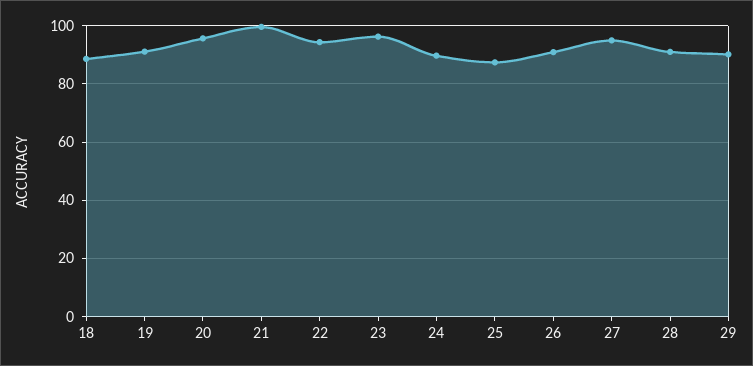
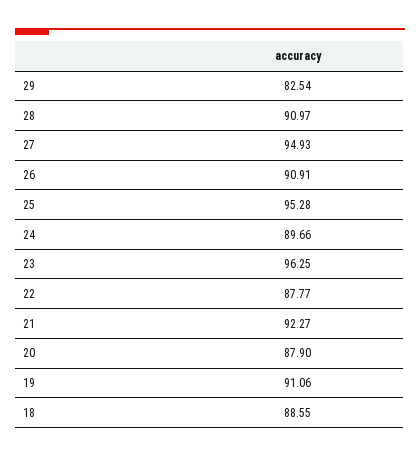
20: 95 -> 87.9
21: 100 -> 92.27
22: 95 -> 87.77
25: 87.5 -> 95.28
29: 90 -> 82.54

